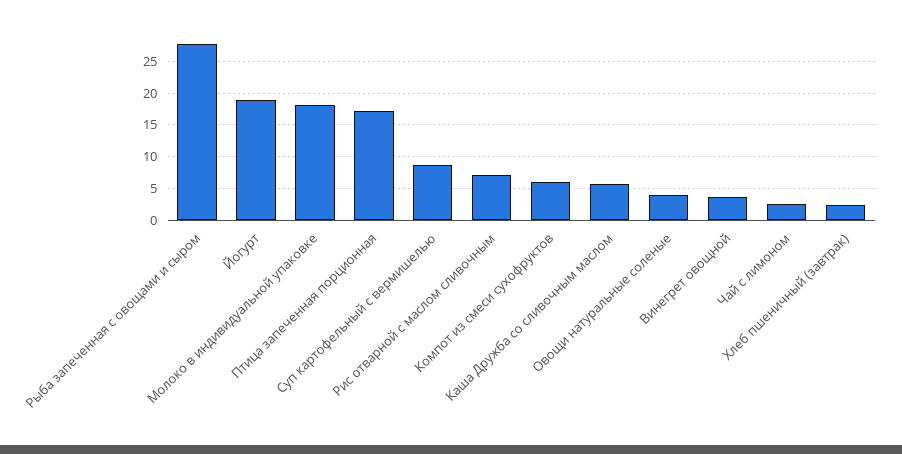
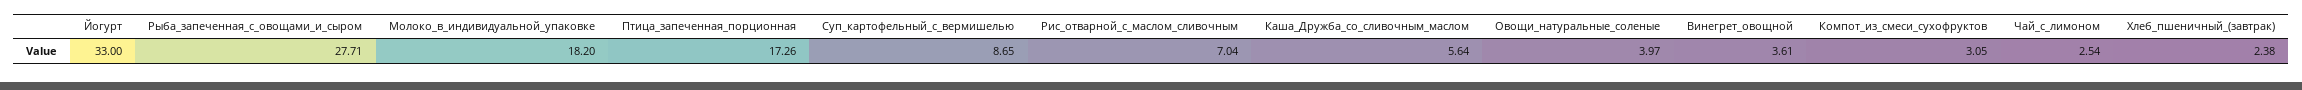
Йогурт: 19 -> 33
Компот из смеси сухофруктов: 6 -> 3.05

